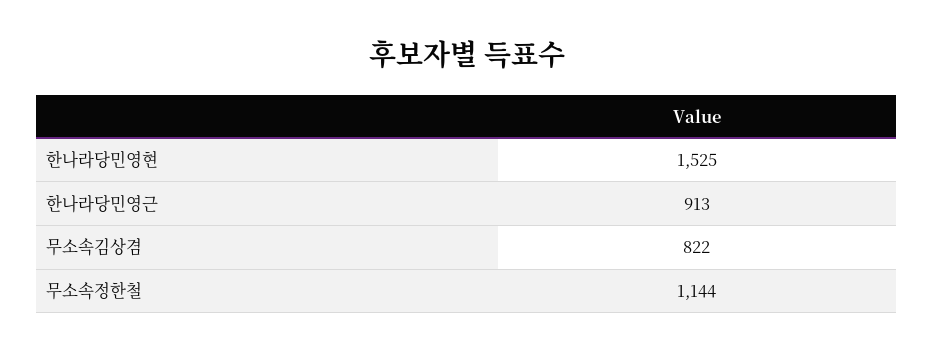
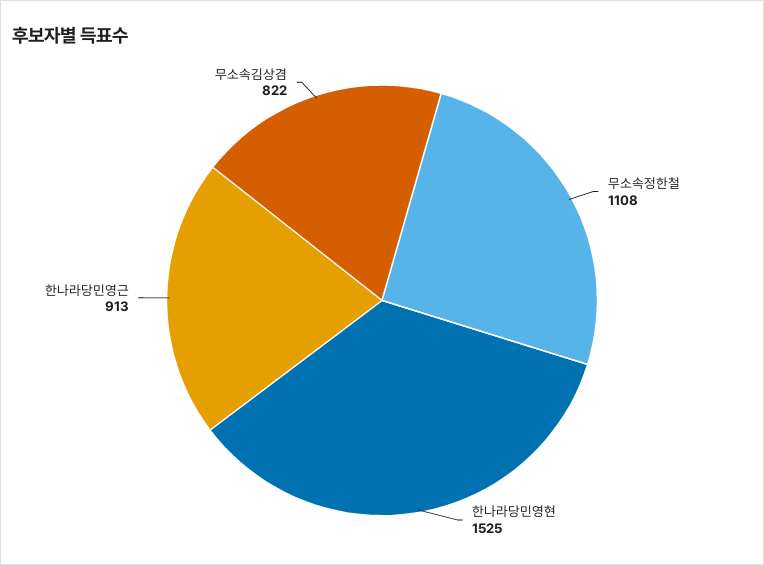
무소속정한철: 1144 -> 1108

